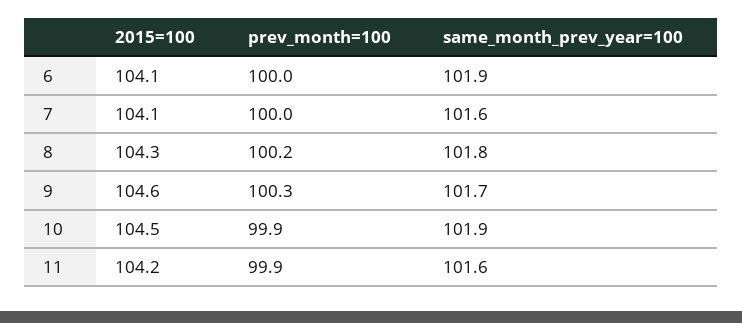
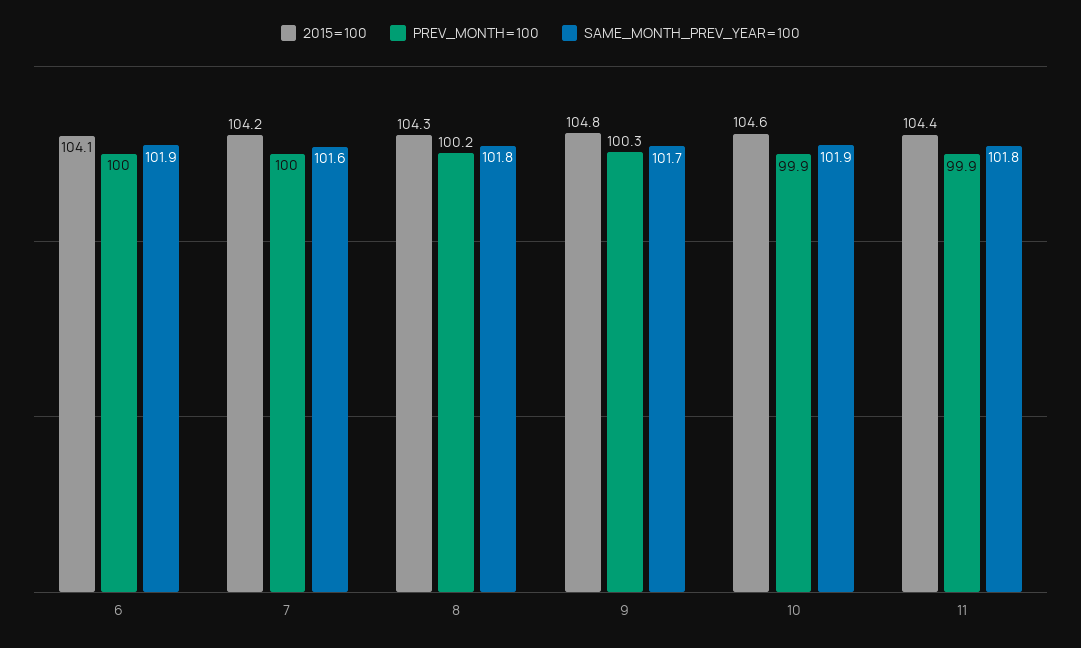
2015=100, 7: 104.1 -> 104.2
2015=100, 9: 104.6 -> 104.8
2015=100, 10: 104.5 -> 104.6
2015=100, 11: 104.2 -> 104.4
same_month_prev_year=100, 11: 101.6 -> 101.8

